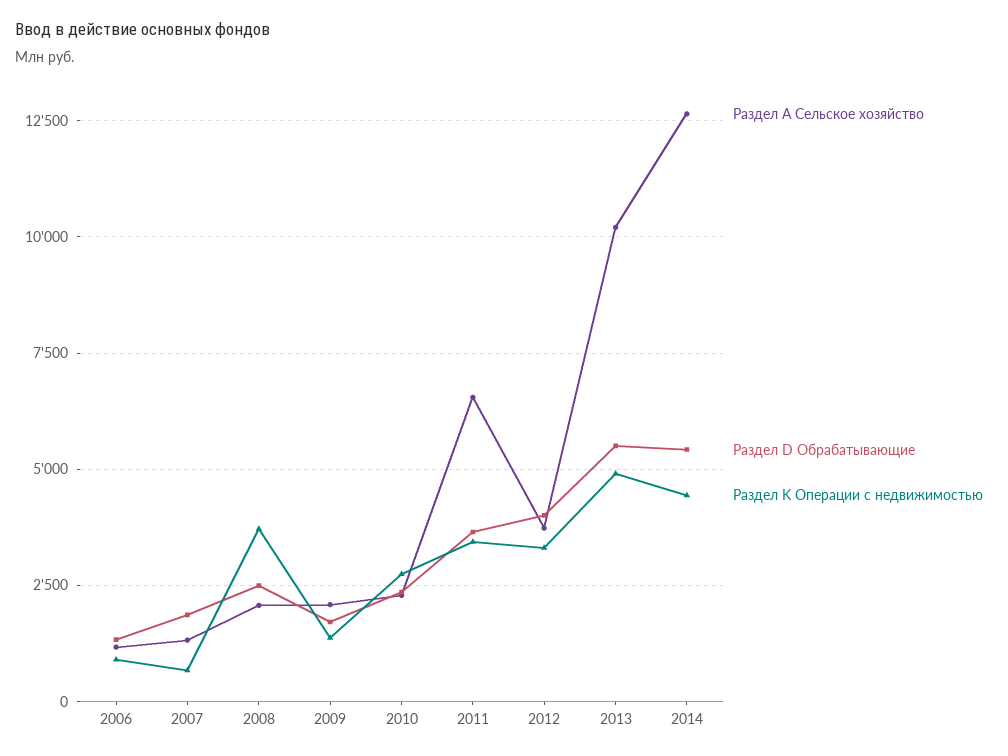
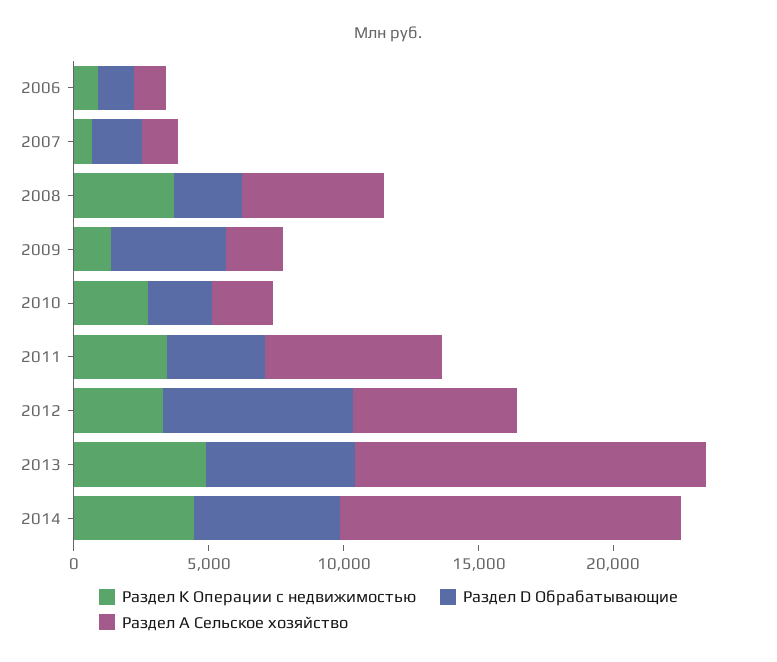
Раздел А Сельское хозяйство, 2008: 2000 -> 5000
Раздел D Обрабатывающие, 2009: 1750 -> 4000
Раздел А Сельское хозяйство, 2012: 3750 -> 6000
Раздел D Обрабатывающие, 2012: 4000 -> 7000
Раздел А Сельское хозяйство, 2013: 10250 -> 13000

